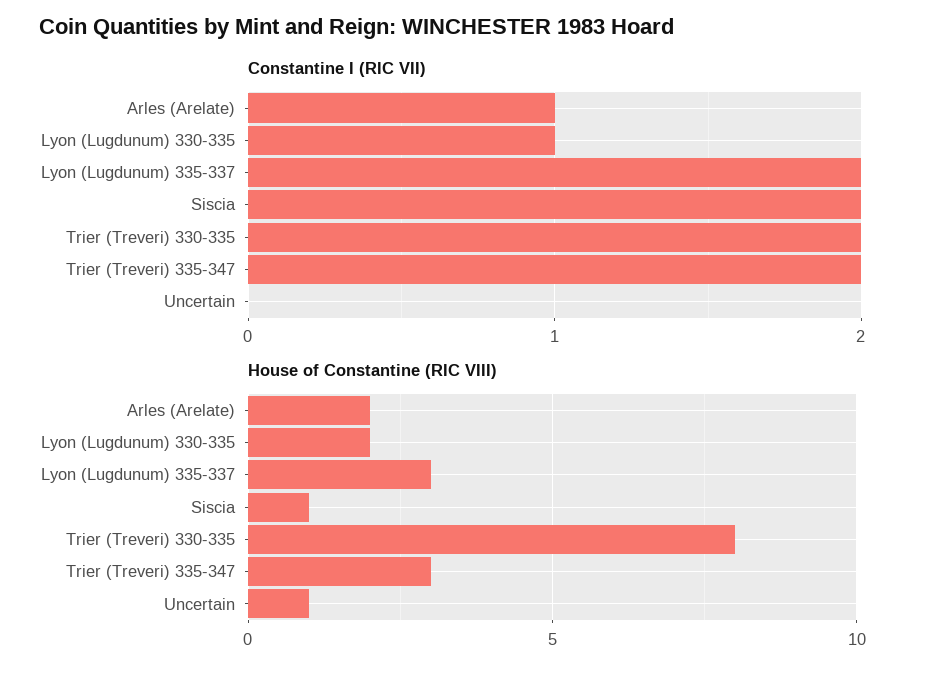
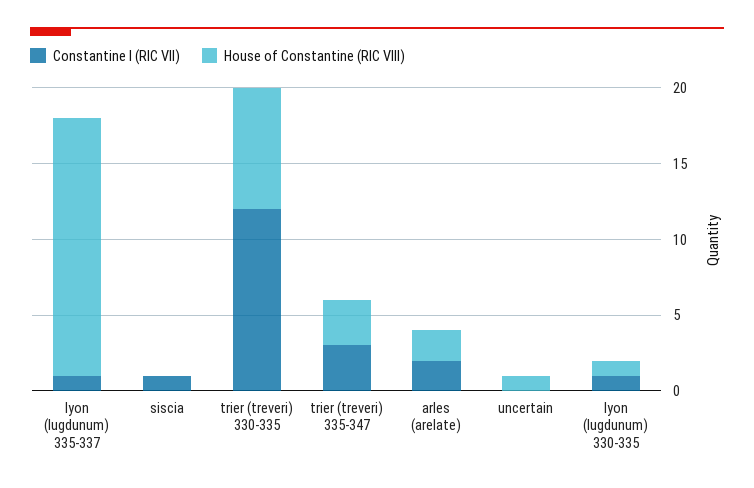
Constantine I (RIC VII), Arles (Arelate): 1 -> 2
Constantine I (RIC VII), Lyon (Lugdunum) 335-337: 2 -> 1
Constantine I (RIC VII), Siscia: 2 -> 1
Constantine I (RIC VII), Trier (Treveri) 330-335: 2 -> 12
Constantine I (RIC VII), Trier (Treveri) 335-347: 2 -> 3
House of Constantine (RIC VIII), Lyon (Lugdunum) 330-335: 2 -> 1
House of Constantine (RIC VIII), Lyon (Lugdunum) 335-337: 3 -> 17
House of Constantine (RIC VIII), Siscia: 1 -> 0

